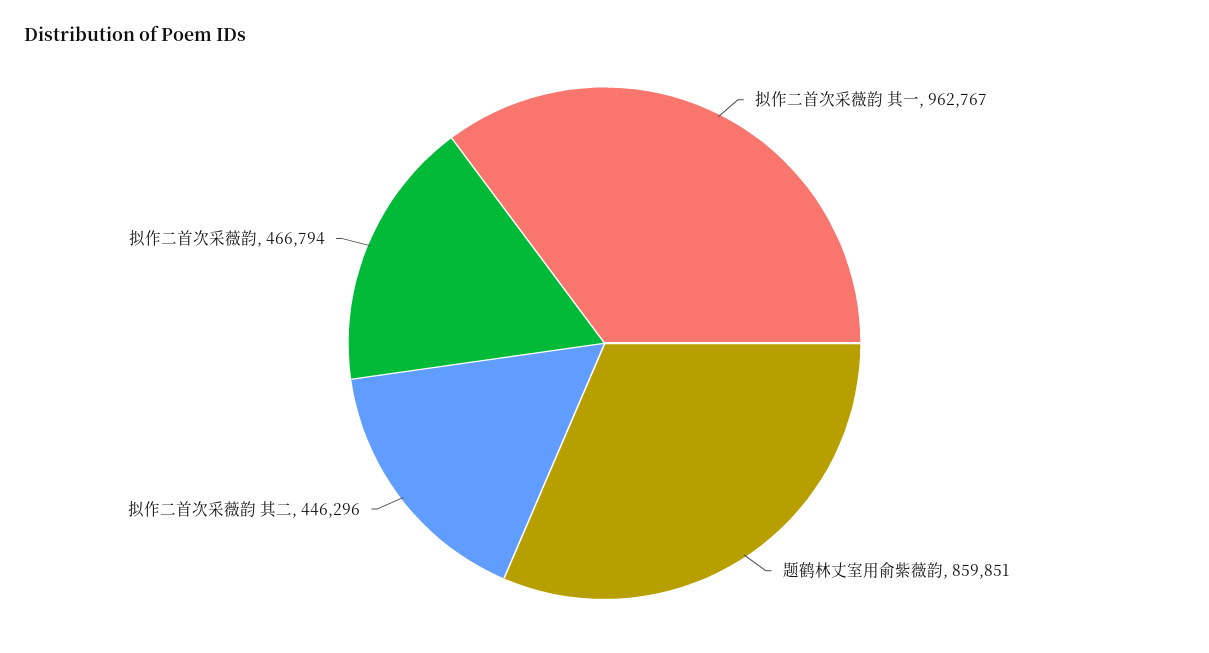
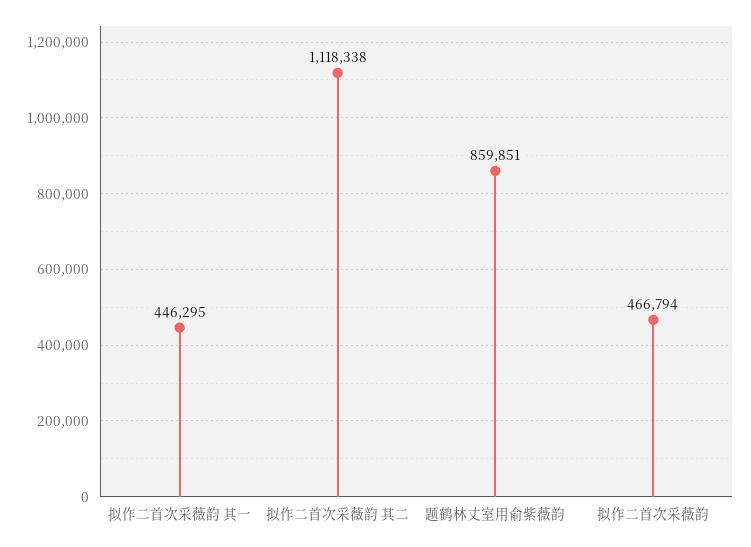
拟作二首次采薇韵 其一: 962767 -> 446295
拟作二首次采薇韵 其二: 446296 -> 1118338

